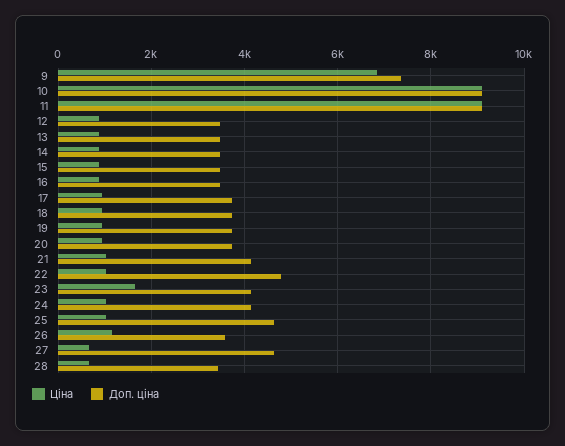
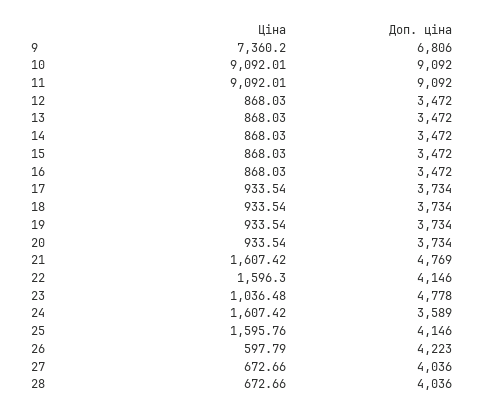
Ціна, 9: 6800 -> 7360.2
Доп. ціна, 9: 7400 -> 6806
Ціна, 21: 1000 -> 1607.42
Доп. ціна, 21: 4200 -> 4769
Ціна, 22: 1000 -> 1596.3
Доп. ціна, 22: 4800 -> 4146
Ціна, 23: 1600 -> 1036.48
Доп. ціна, 23: 4200 -> 4778
Ціна, 24: 1000 -> 1607.42
Доп. ціна, 24: 4200 -> 3589
Ціна, 25: 1000 -> 1595.76
Доп. ціна, 25: 4600 -> 4146
Ціна, 26: 1200 -> 597.79
Доп. ціна, 26: 3600 -> 4223
Доп. ціна, 27: 4600 -> 4036
Доп. ціна, 28: 3400 -> 4036

